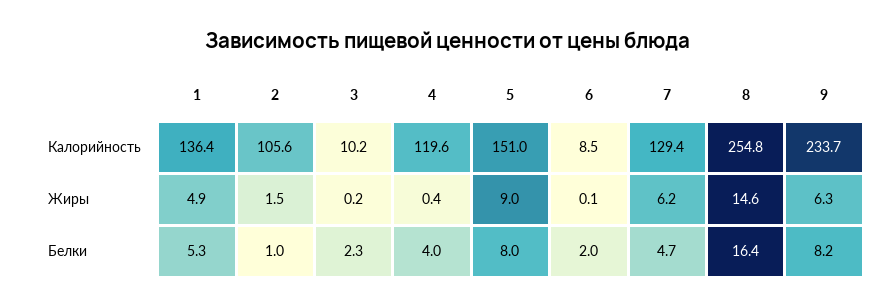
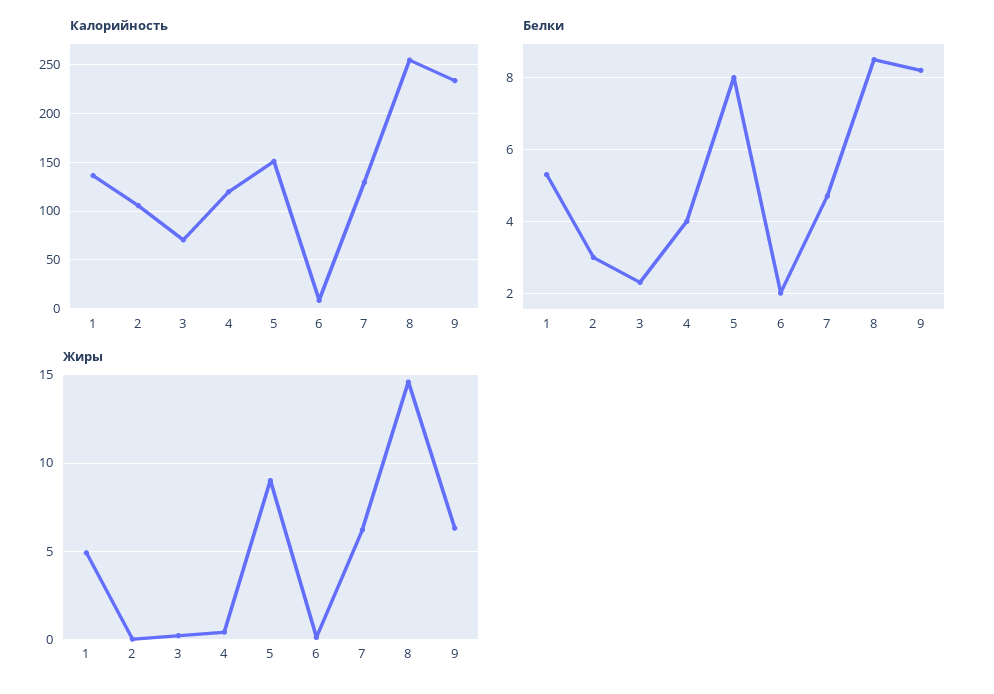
Калорийность, 3: 10.2 -> 70
Жиры, 2: 1.5 -> 0
Белки, 2: 1 -> 3
Белки, 8: 16.4 -> 8.5

